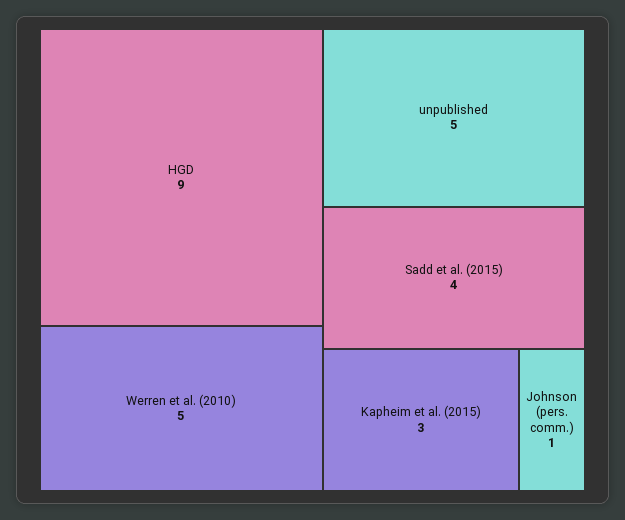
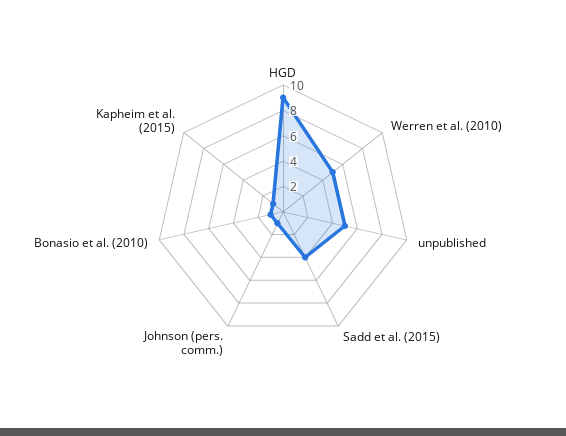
Kapheim et al. (2015): 3 -> 1
Bonasio et al. (2010): none -> 1

